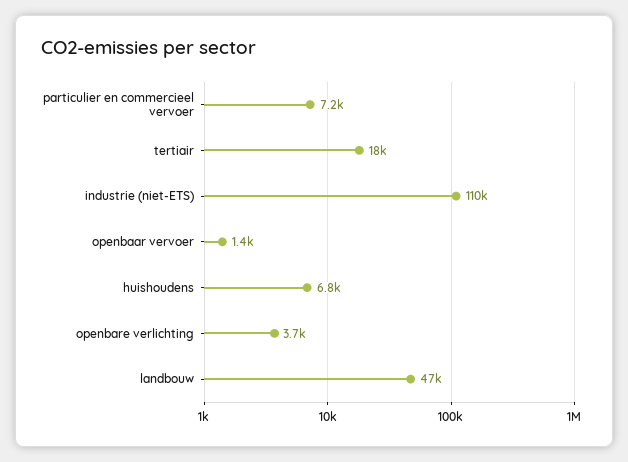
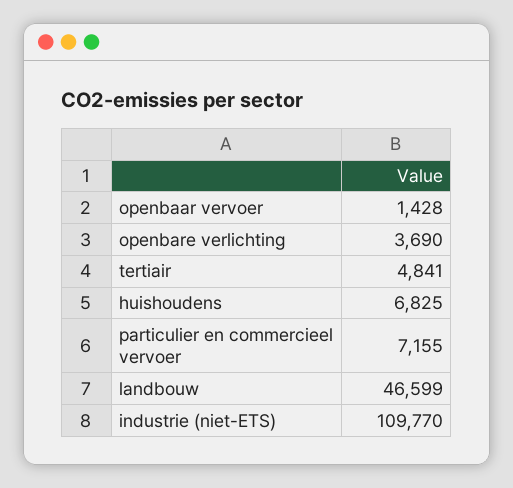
tertiair: 18000 -> 4841

